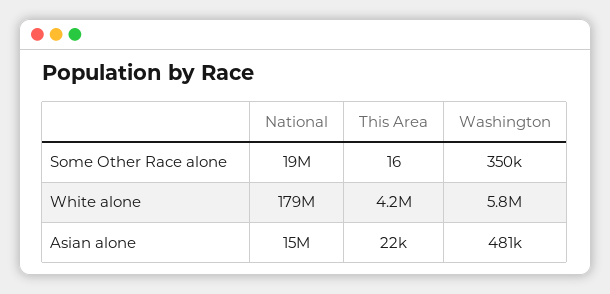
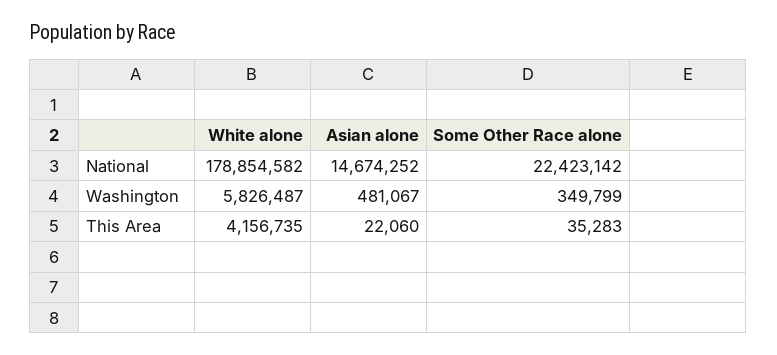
National, Some Other Race alone: 19000000 -> 22423142
This Area, Some Other Race alone: 16 -> 35283

